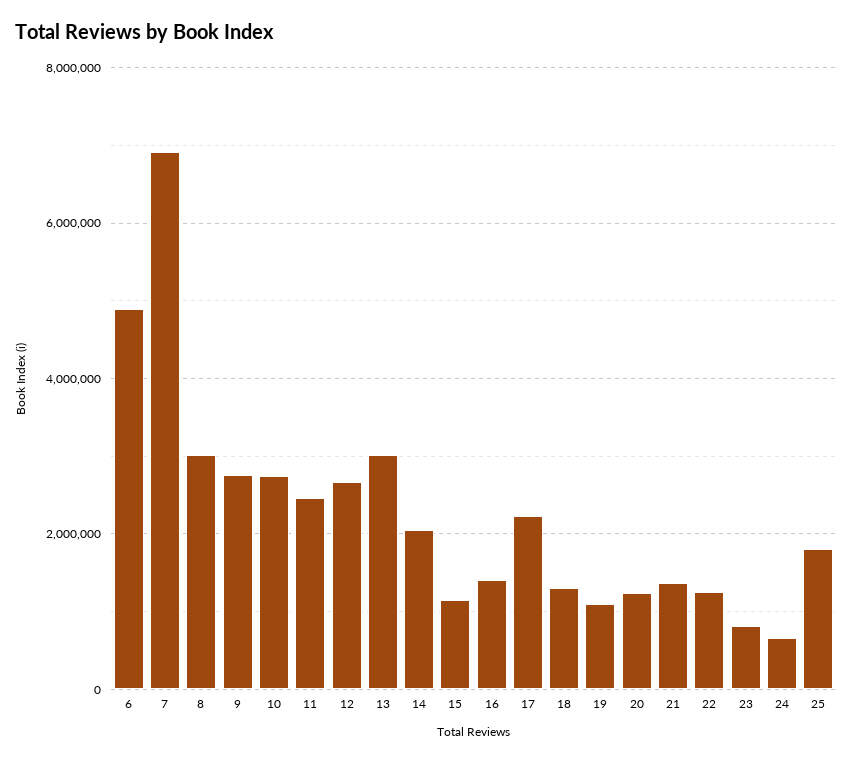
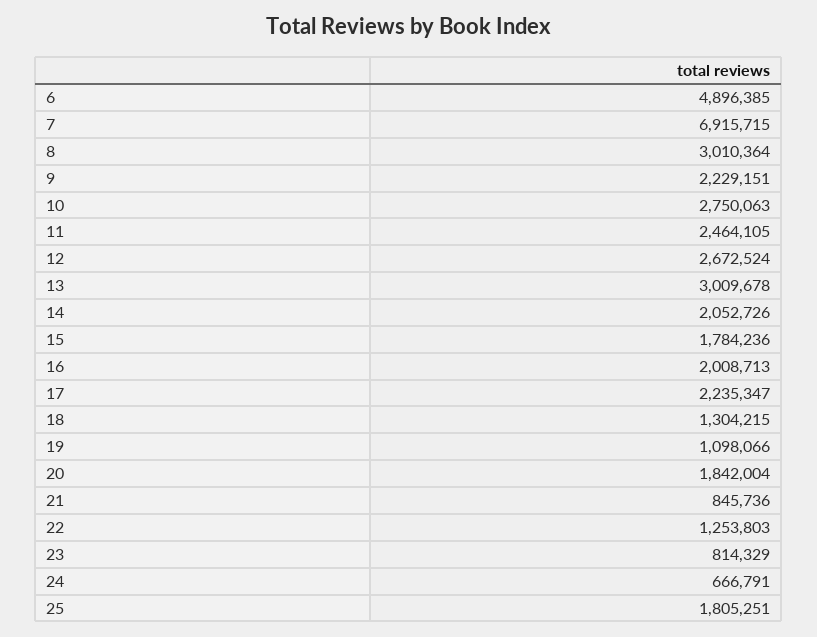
9: 2800000 -> 2229151
15: 1200000 -> 1784236
16: 1400000 -> 2008713
20: 1200000 -> 1842004
21: 1400000 -> 845736

